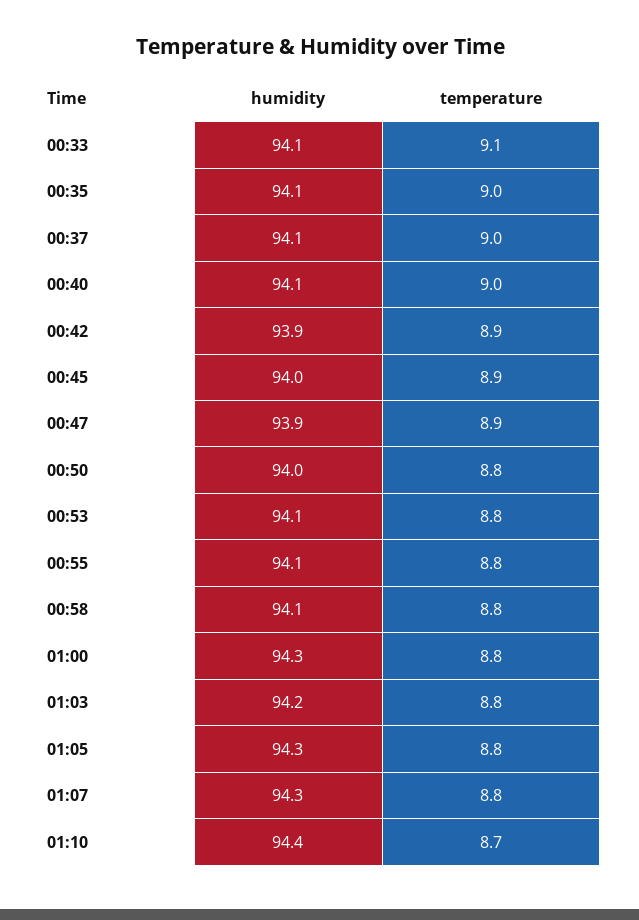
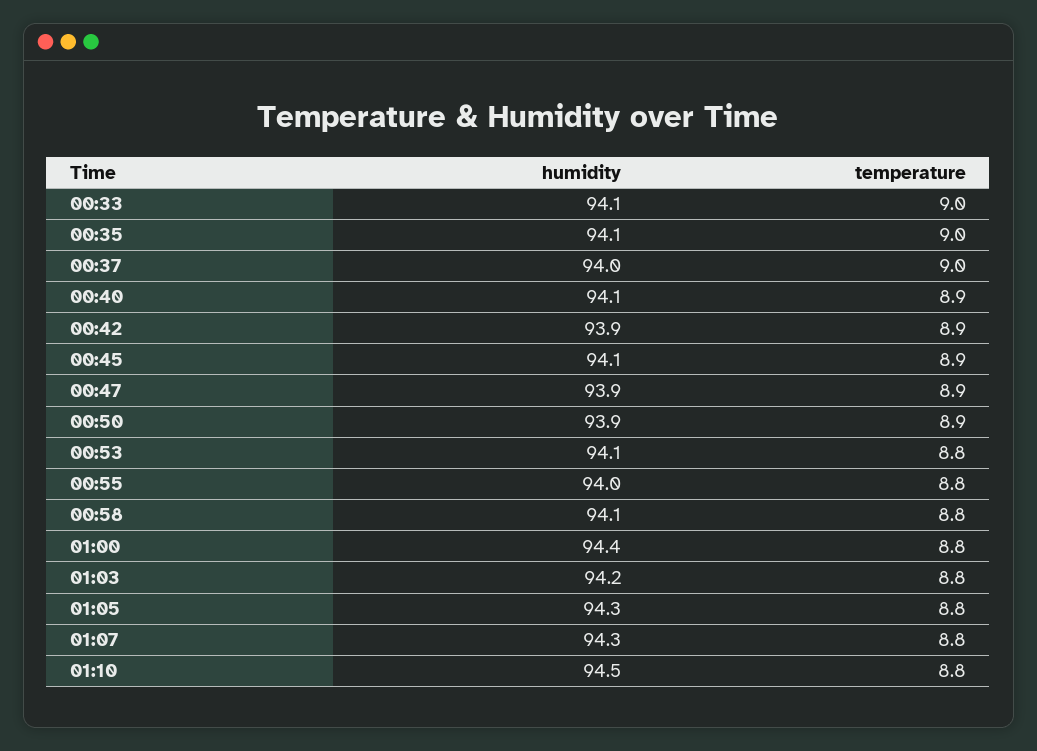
temperature, 00:33: 9.1 -> 9
humidity, 00:37: 94.1 -> 94
temperature, 00:40: 9 -> 8.9
humidity, 00:45: 94 -> 94.1
humidity, 00:50: 94 -> 93.9
temperature, 00:50: 8.8 -> 8.9
humidity, 00:55: 94.1 -> 94
humidity, 01:00: 94.3 -> 94.4
humidity, 01:10: 94.4 -> 94.5
temperature, 01:10: 8.7 -> 8.8

